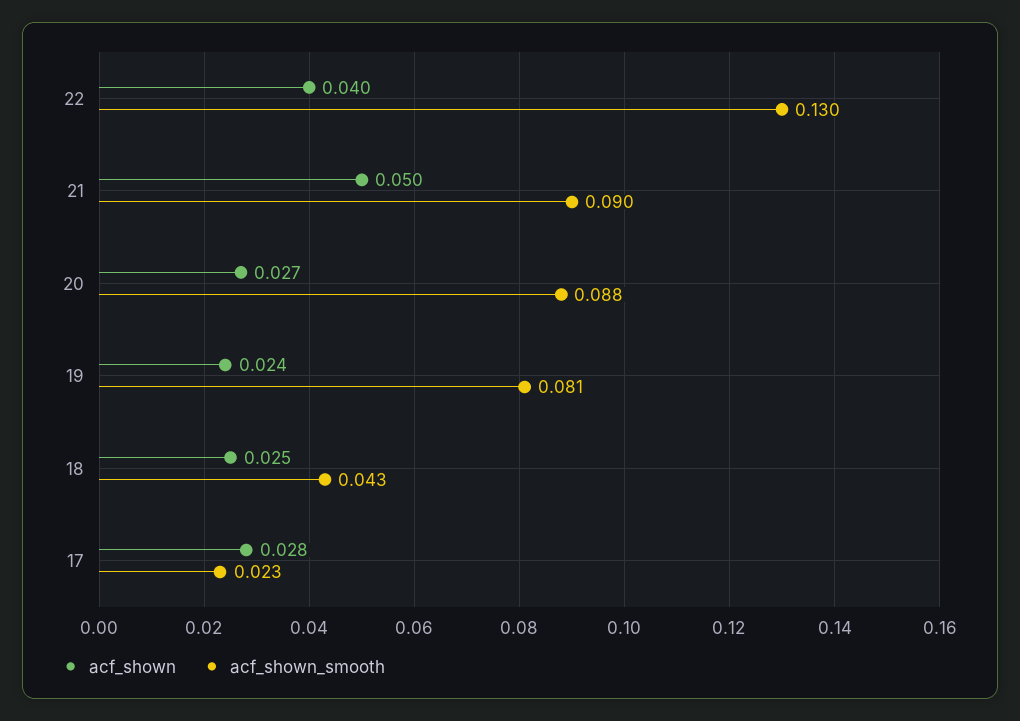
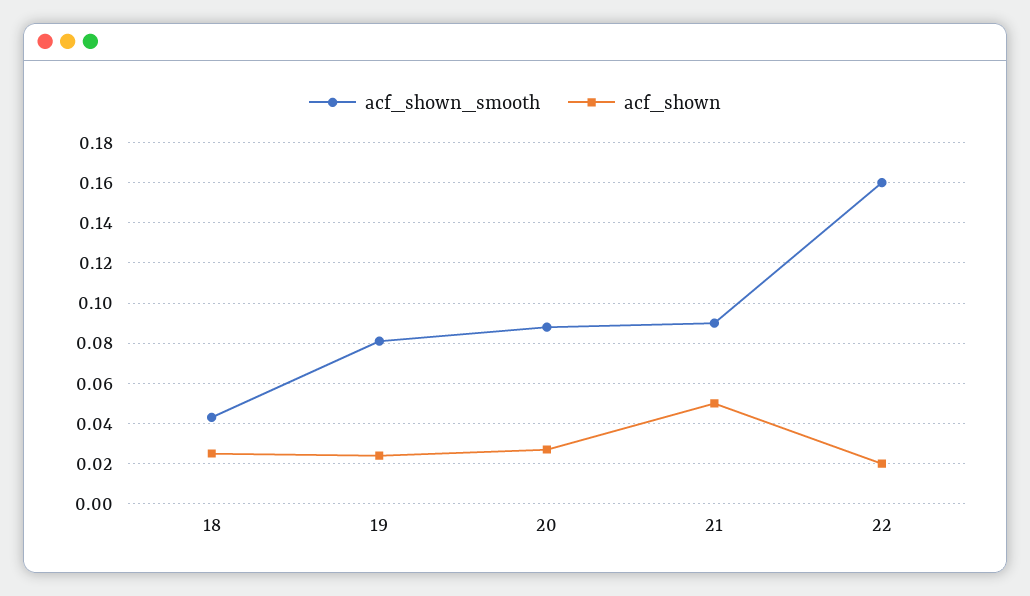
acf_shown, 22: 0.04 -> 0.02
acf_shown_smooth, 22: 0.13 -> 0.16
acf_shown, 17: 0.028 -> none
acf_shown_smooth, 17: 0.023 -> none

